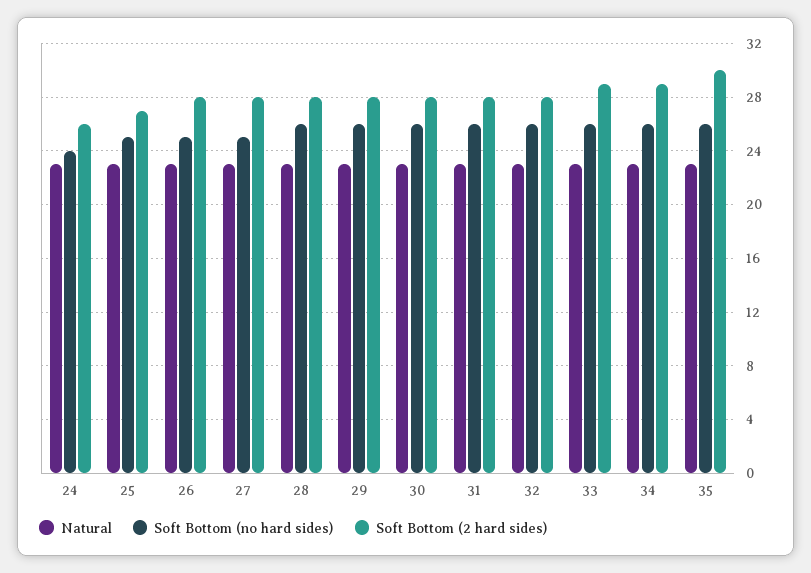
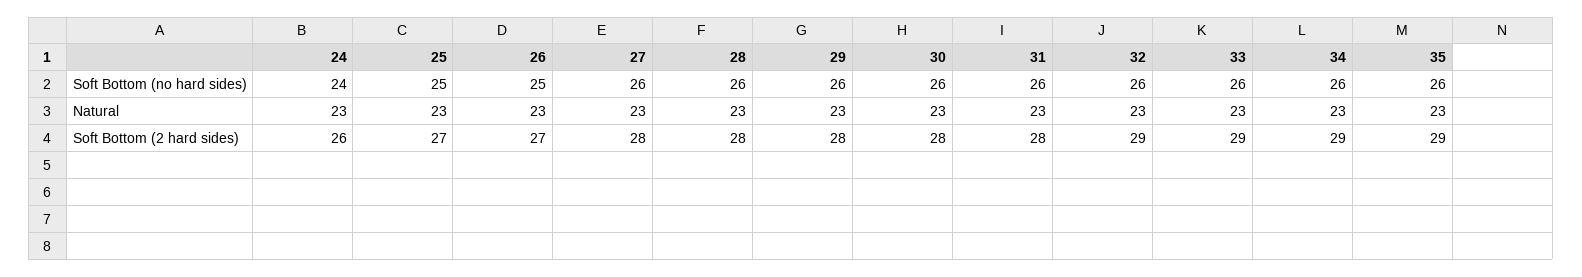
Soft Bottom (2 hard sides), 26: 28 -> 27
Soft Bottom (no hard sides), 27: 25 -> 26
Soft Bottom (2 hard sides), 32: 28 -> 29
Soft Bottom (2 hard sides), 35: 30 -> 29

